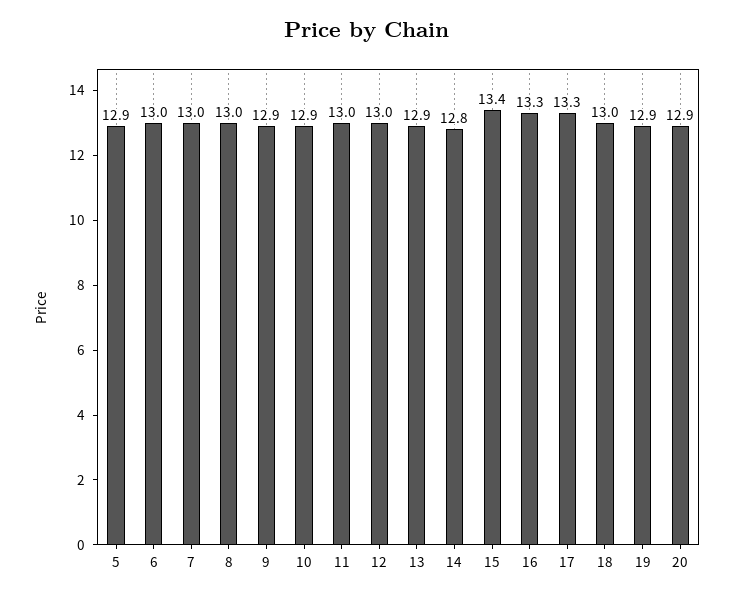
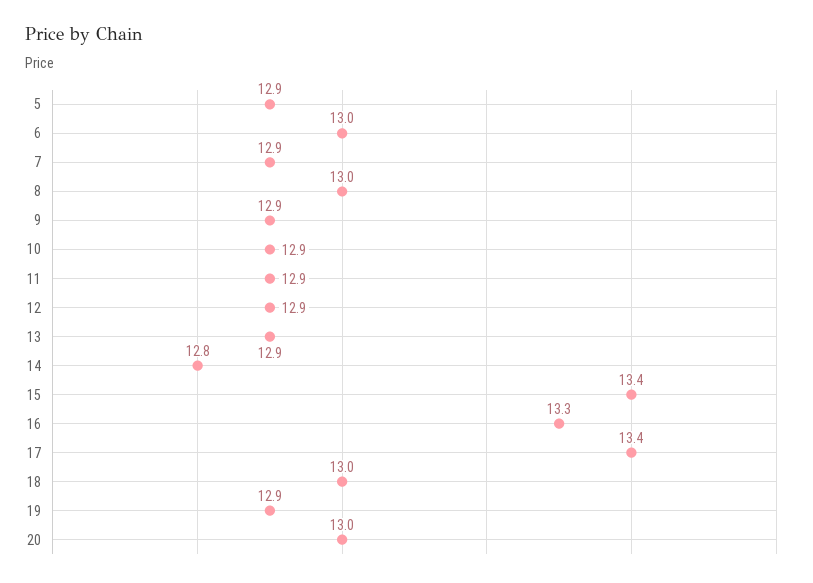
7: 13 -> 12.9
11: 13 -> 12.9
12: 13 -> 12.9
17: 13.3 -> 13.4
20: 12.9 -> 13

